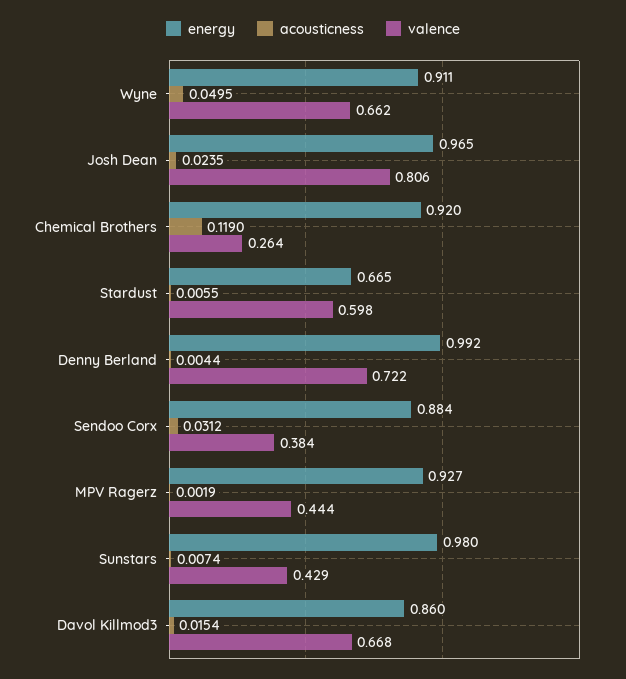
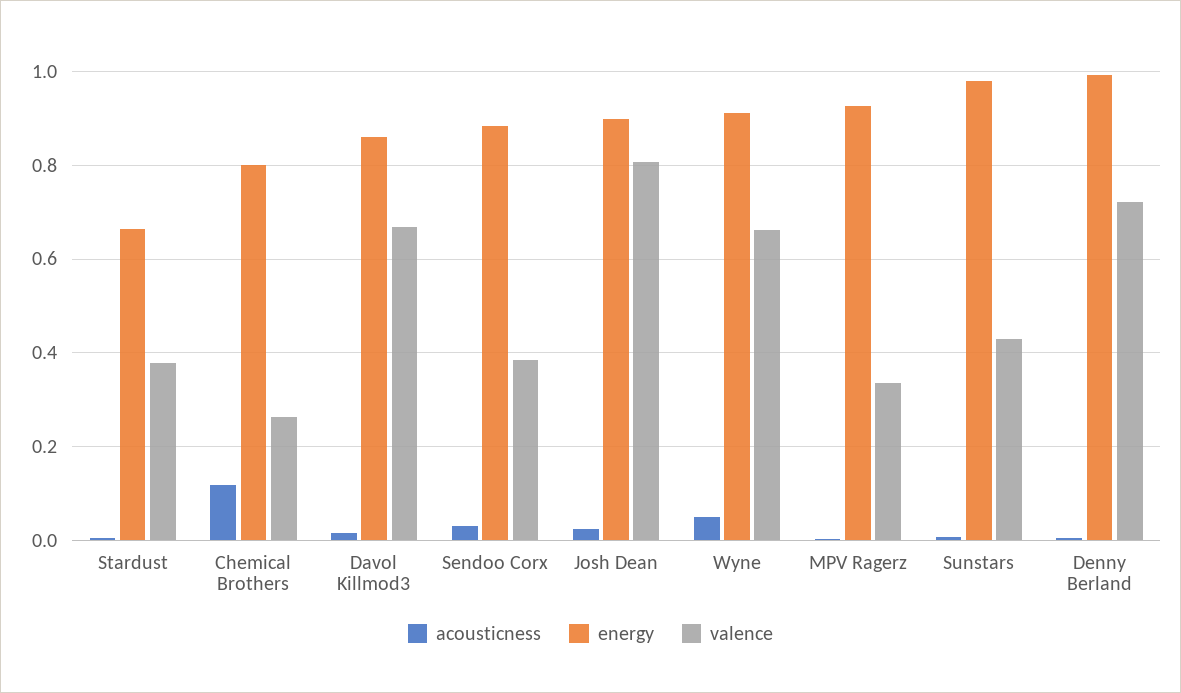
energy, Josh Dean: 0.965 -> 0.9
energy, Chemical Brothers: 0.92 -> 0.8
valence, Stardust: 0.598 -> 0.38
valence, MPV Ragerz: 0.444 -> 0.34

